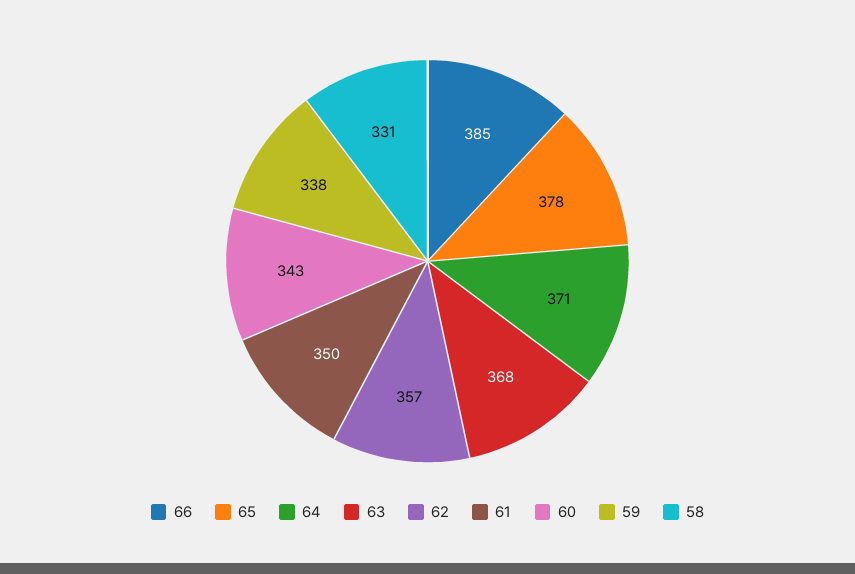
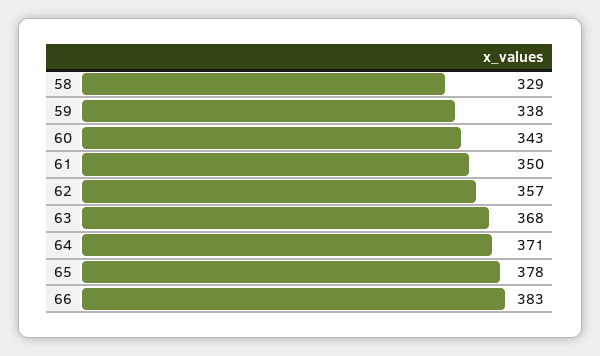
66: 385 -> 383
58: 331 -> 329

